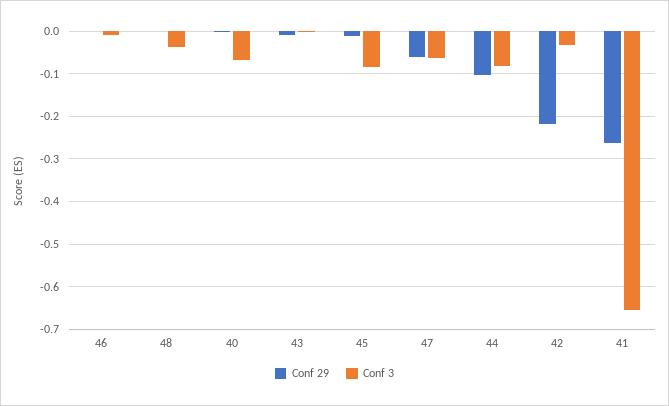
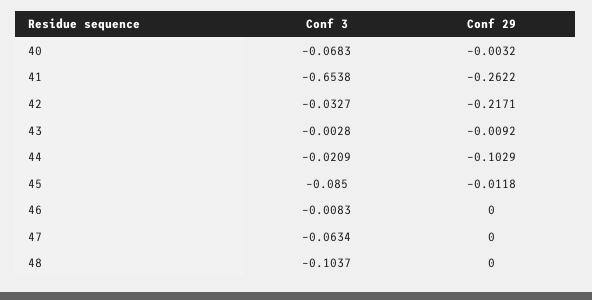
Conf 3, 48: -0.04 -> -0.1037
Conf 29, 47: -0.06 -> 0
Conf 3, 44: -0.08 -> -0.0209

